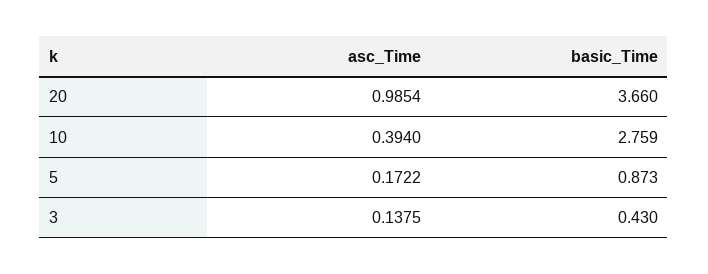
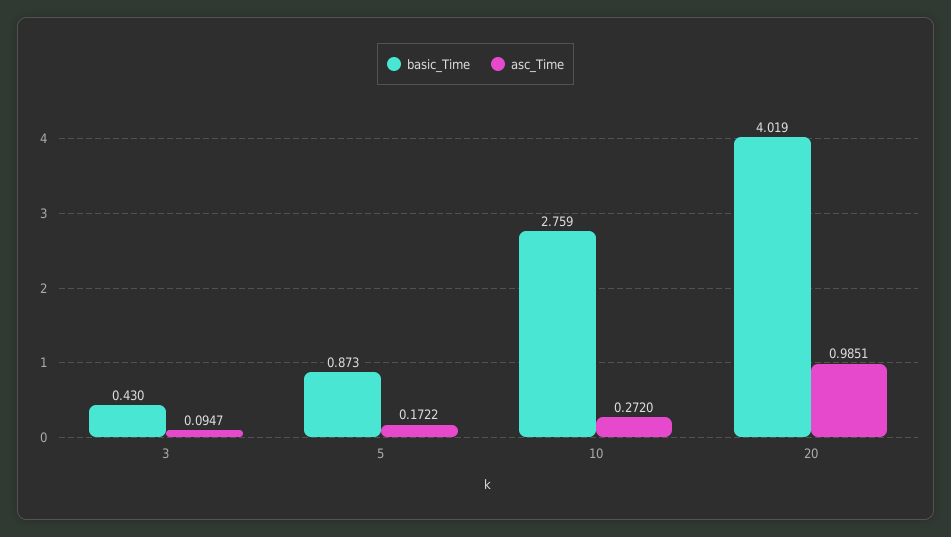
asc_Time, 20: 0.9854 -> 0.9851
basic_Time, 20: 3.66 -> 4.019
asc_Time, 10: 0.394 -> 0.272
asc_Time, 3: 0.1375 -> 0.0947

